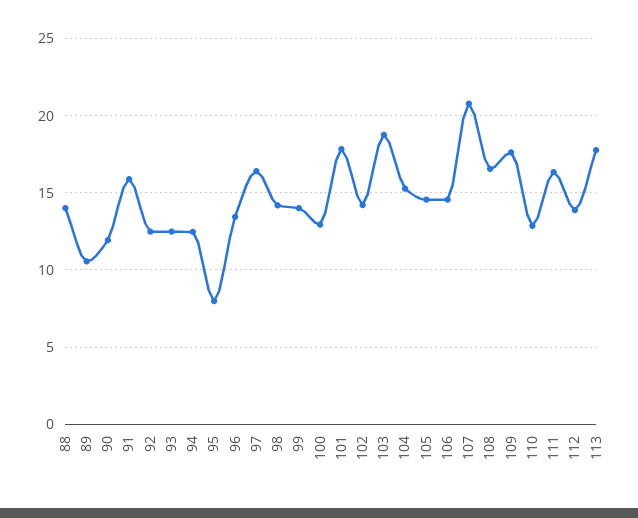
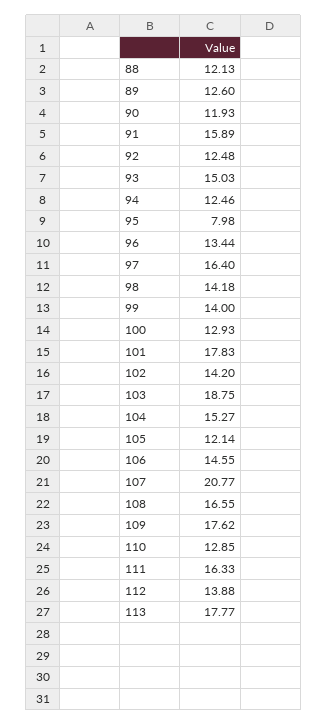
88: 14 -> 12.13
89: 10.5 -> 12.6
93: 12.5 -> 15.03
105: 14.5 -> 12.14

